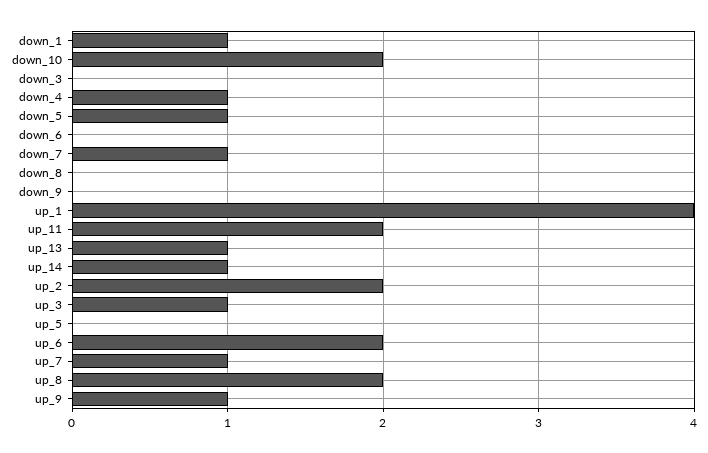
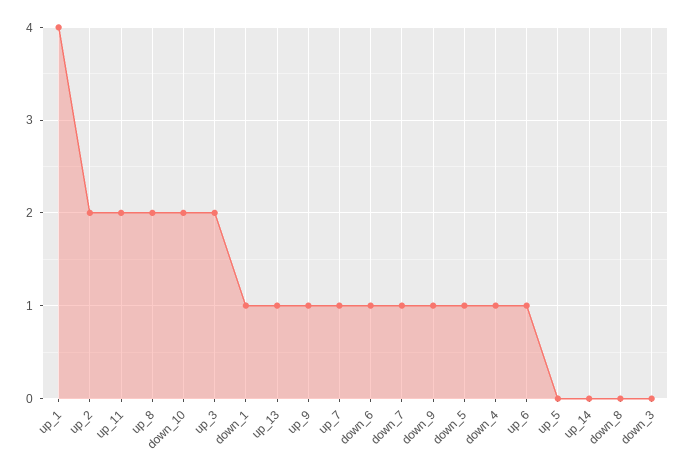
down_6: 0 -> 1
down_9: 0 -> 1
up_14: 1 -> 0
up_3: 1 -> 2
up_6: 2 -> 1

